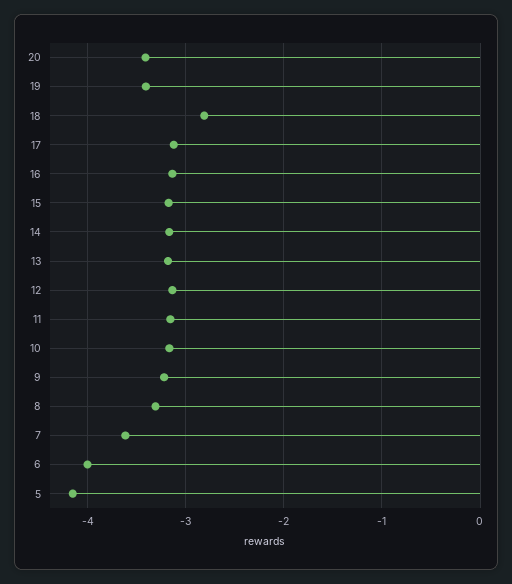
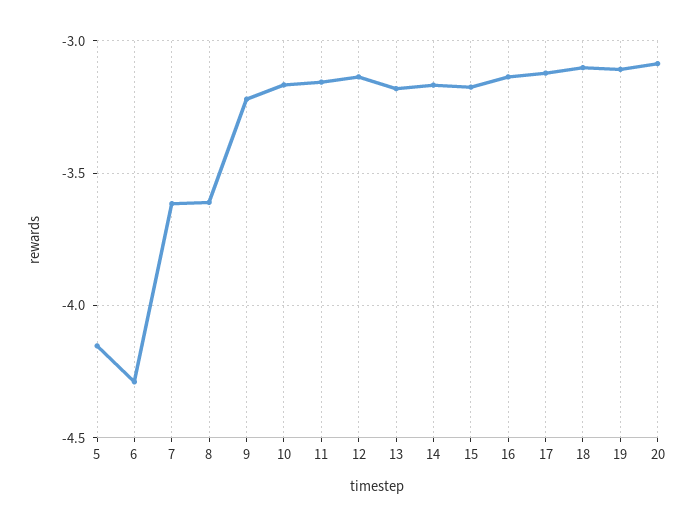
20: -3.4 -> -3.1
19: -3.4 -> -3.1
18: -2.8 -> -3.1
8: -3.3 -> -3.6
6: -4 -> -4.3

